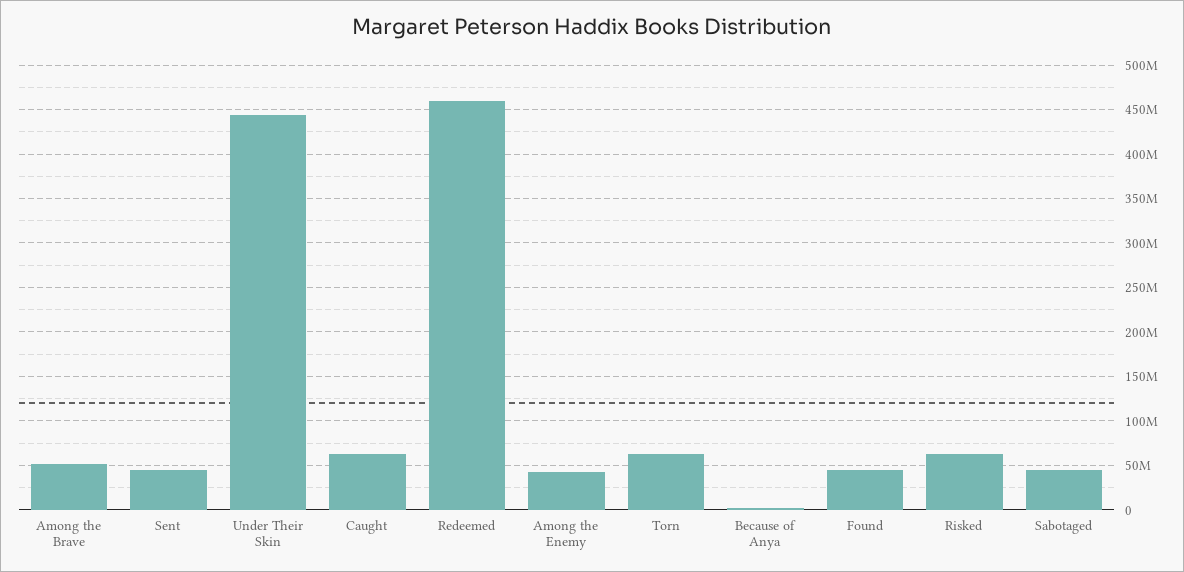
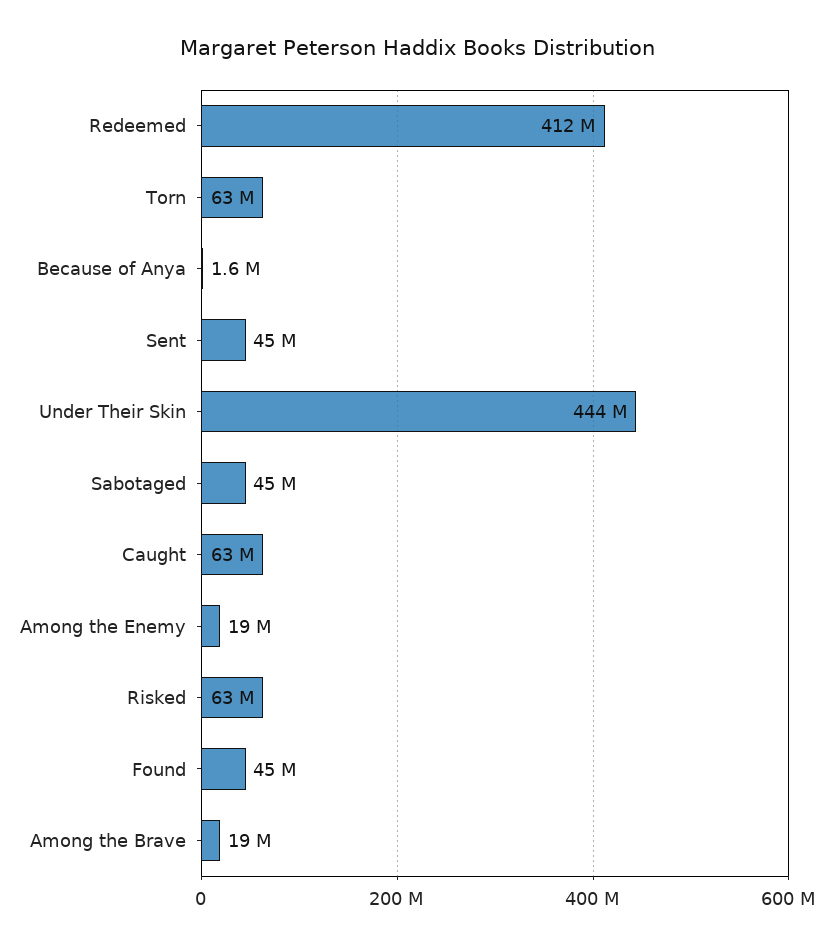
Among the Brave: 50000000 -> 19000000
Redeemed: 460000000 -> 412000000
Among the Enemy: 40000000 -> 19000000

